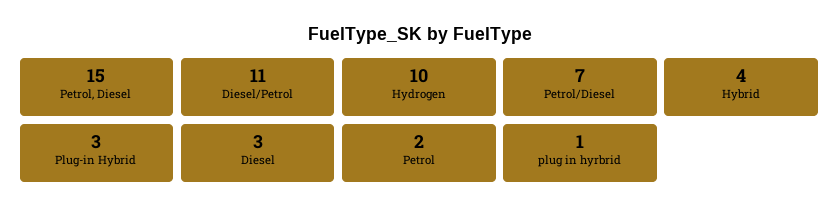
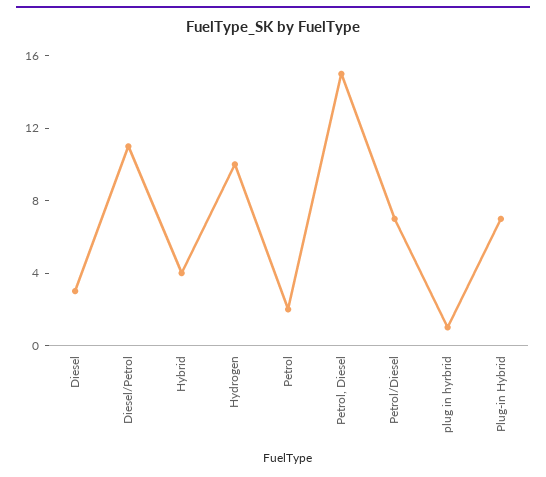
Plug-in Hybrid: 3 -> 7

